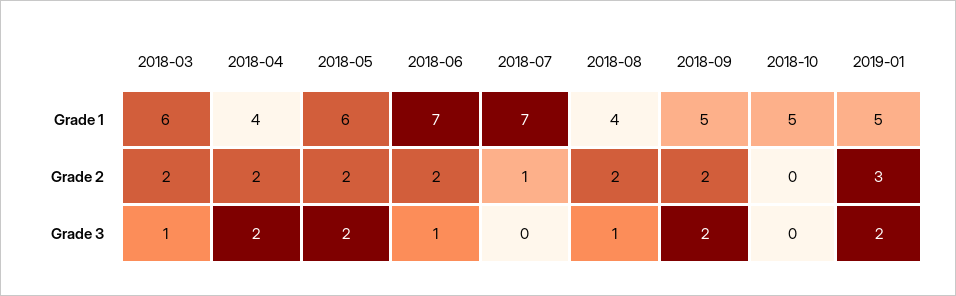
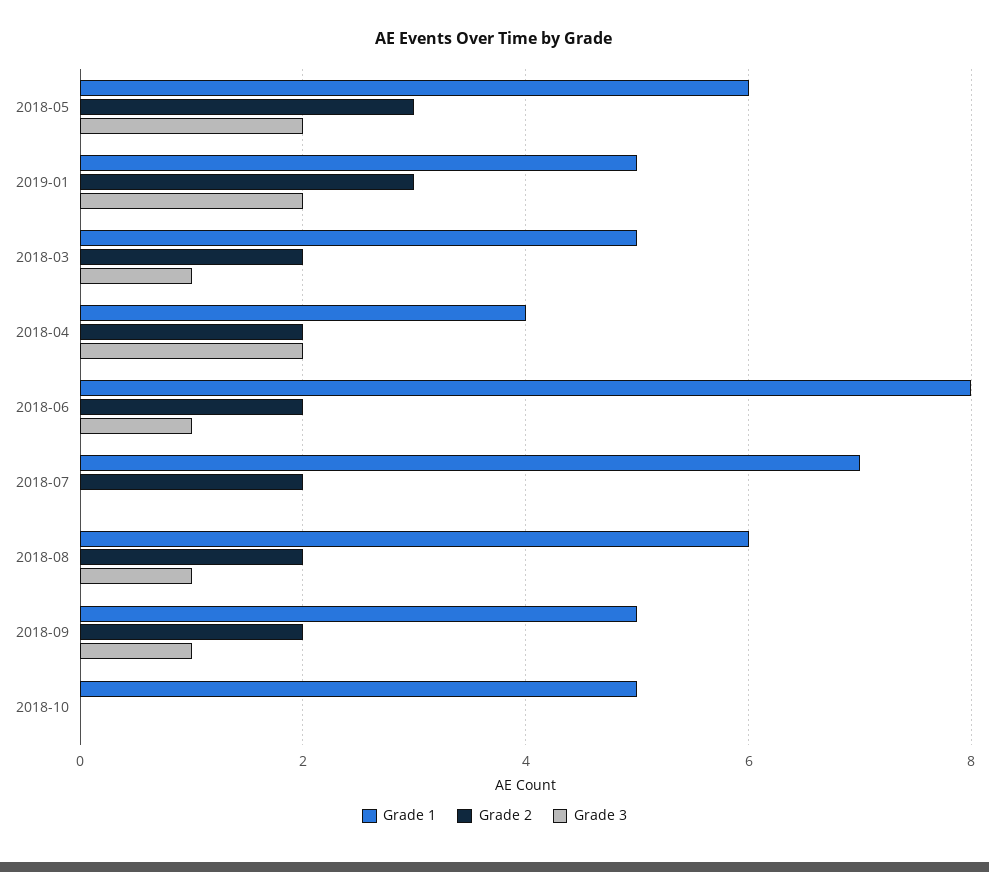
Grade 1, 2018-03: 6 -> 5
Grade 1, 2018-06: 7 -> 8
Grade 1, 2018-08: 4 -> 6
Grade 2, 2018-05: 2 -> 3
Grade 2, 2018-07: 1 -> 2
Grade 3, 2018-09: 2 -> 1

